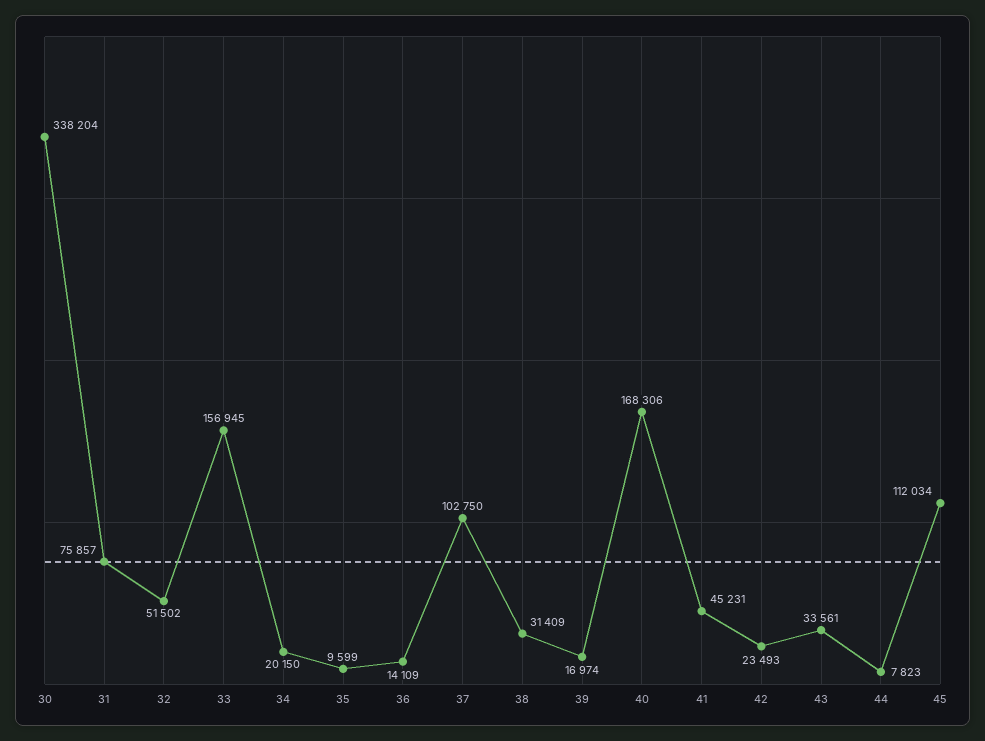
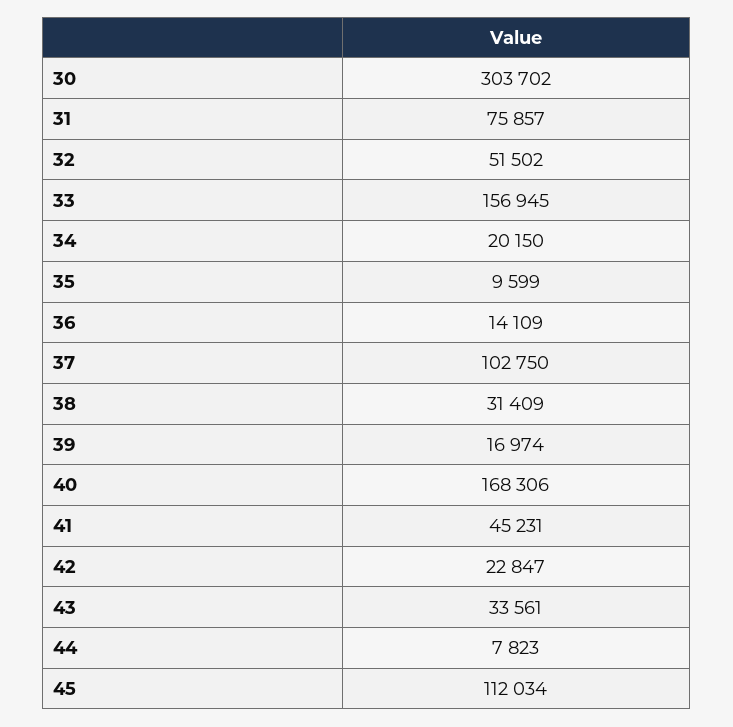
30: 338204 -> 303702
42: 23493 -> 22847

